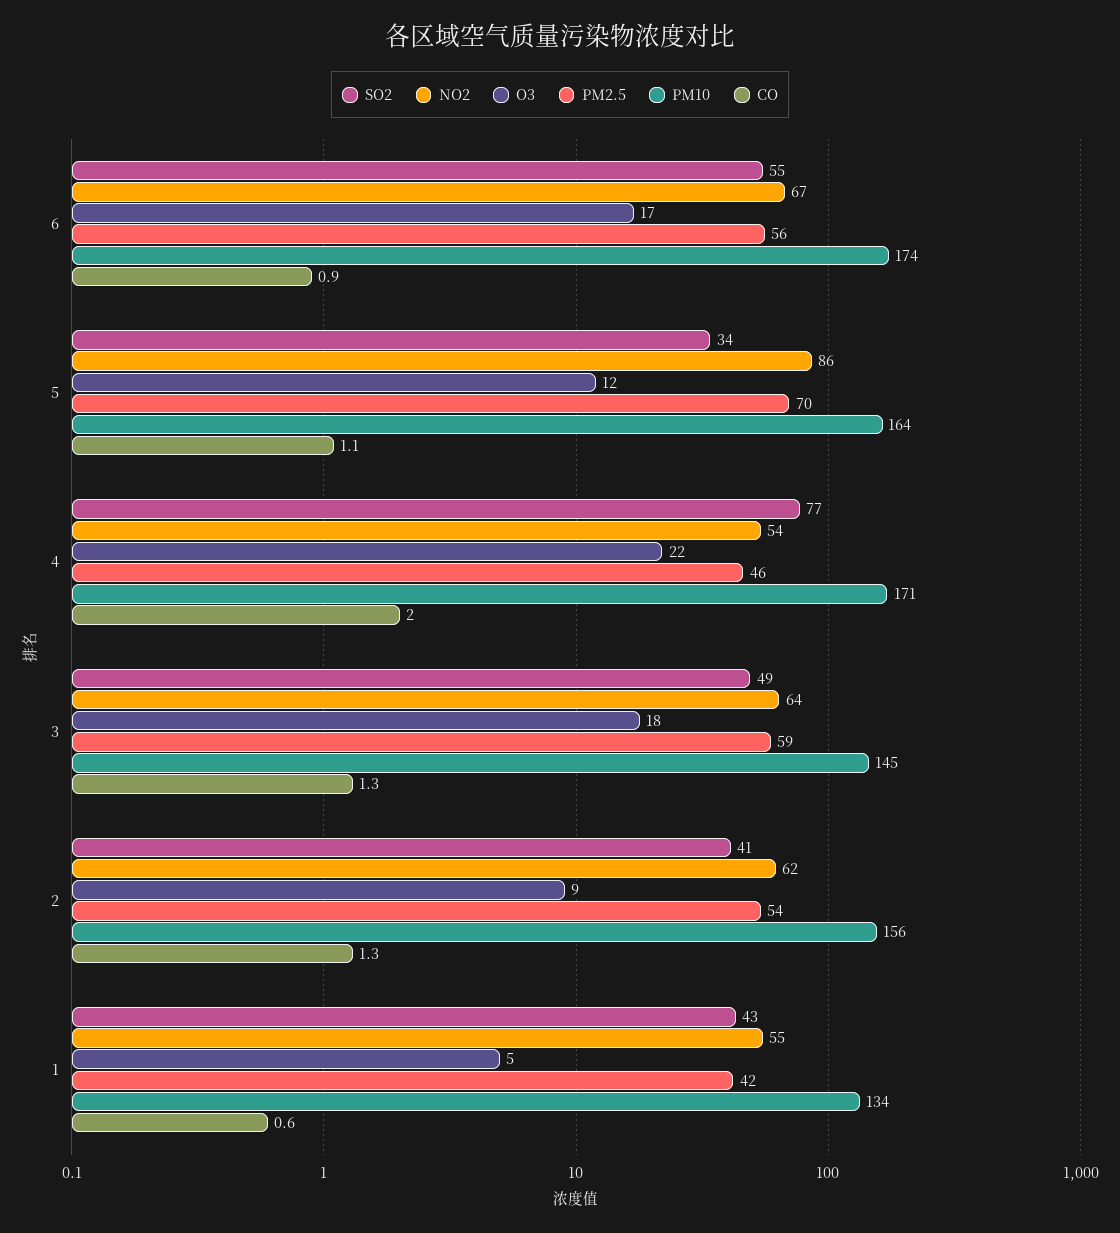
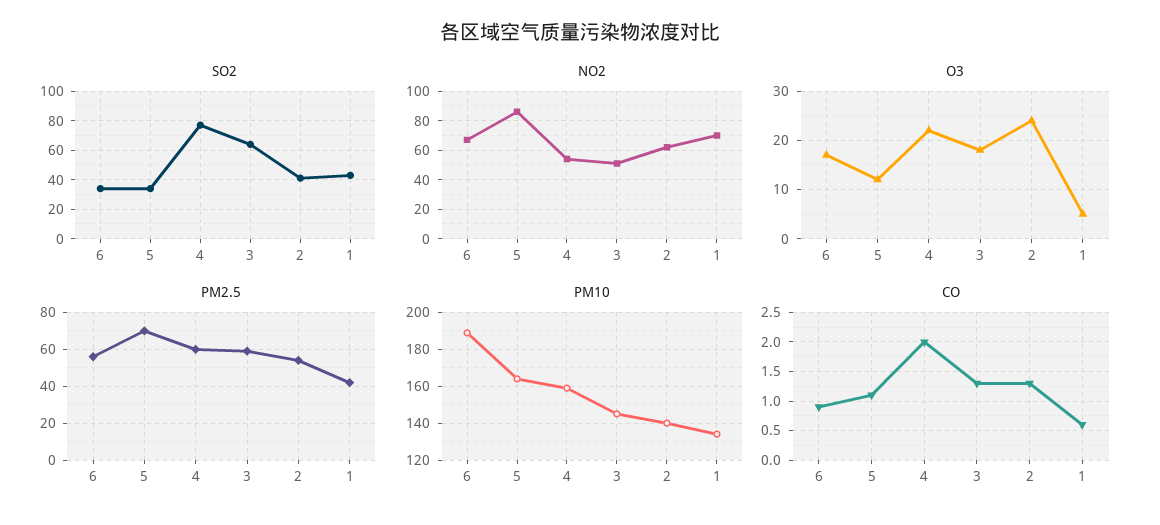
SO2, 6: 55 -> 35
PM10, 6: 174 -> 190
PM2.5, 4: 46 -> 60
PM10, 4: 171 -> 160
SO2, 3: 49 -> 65
NO2, 3: 64 -> 50
O3, 2: 9 -> 25
PM10, 2: 156 -> 140
NO2, 1: 55 -> 70

